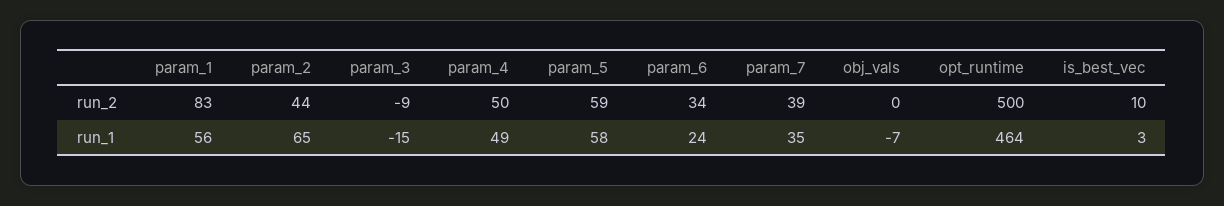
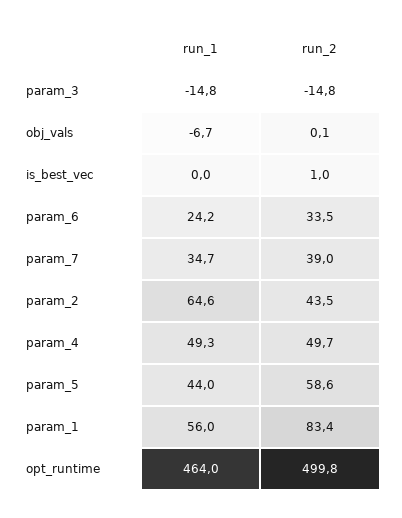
param_3, run_2: -9 -> -14.8
is_best_vec, run_2: 10 -> 1
param_5, run_1: 58 -> 44
is_best_vec, run_1: 3 -> 0

